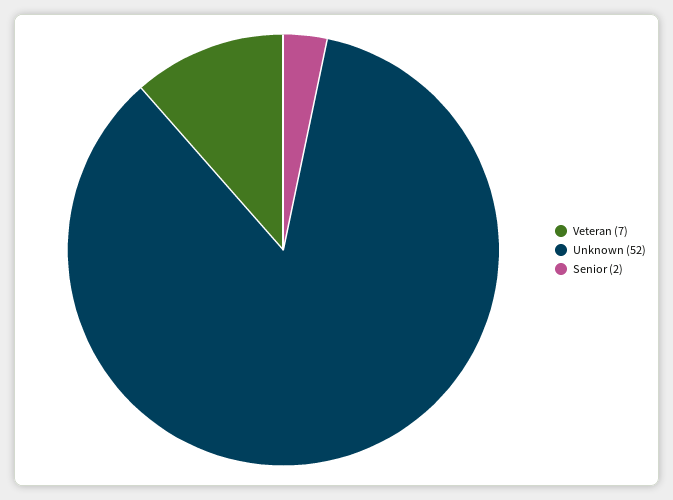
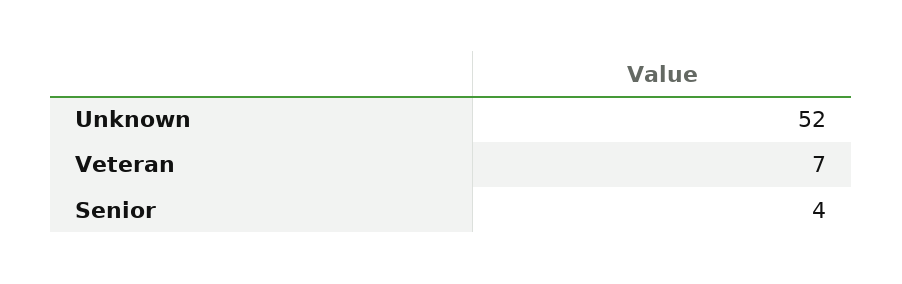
Senior: 2 -> 4

